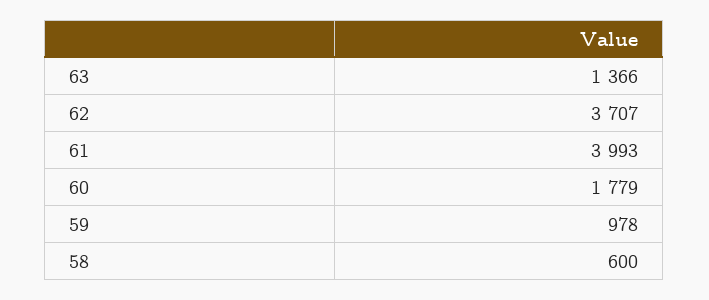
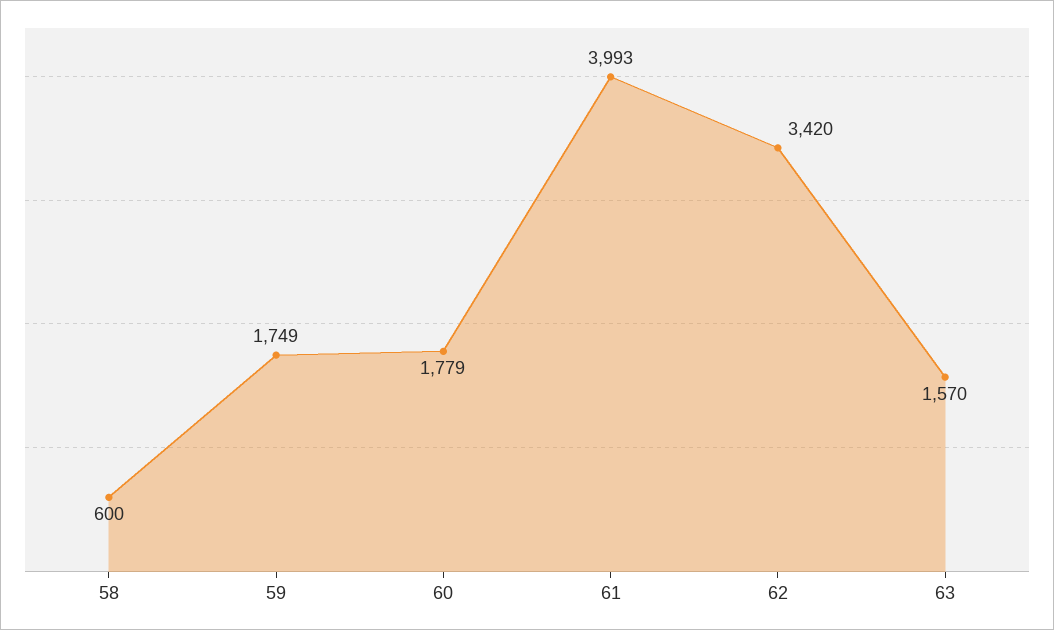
63: 1366 -> 1570
62: 3707 -> 3420
59: 978 -> 1749

